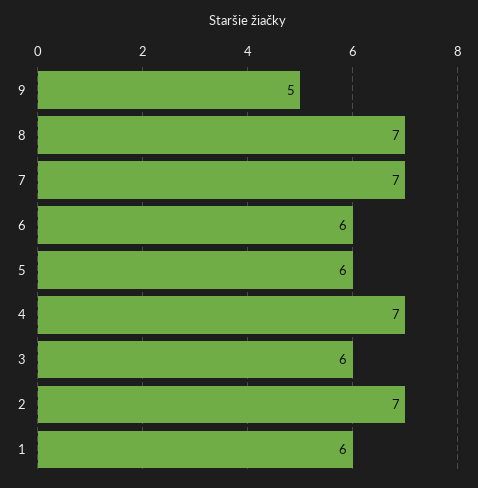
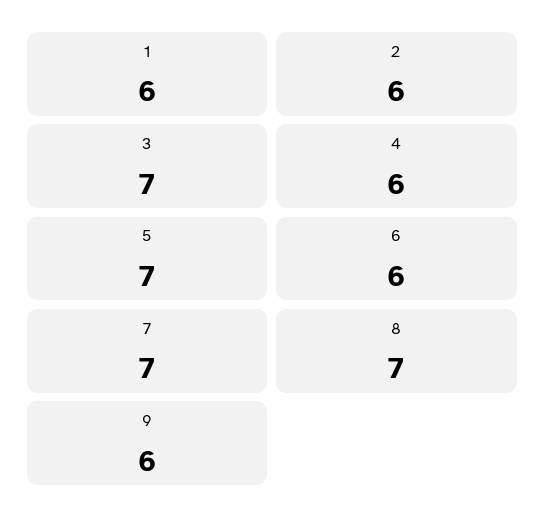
9: 5 -> 6
5: 6 -> 7
4: 7 -> 6
3: 6 -> 7
2: 7 -> 6

